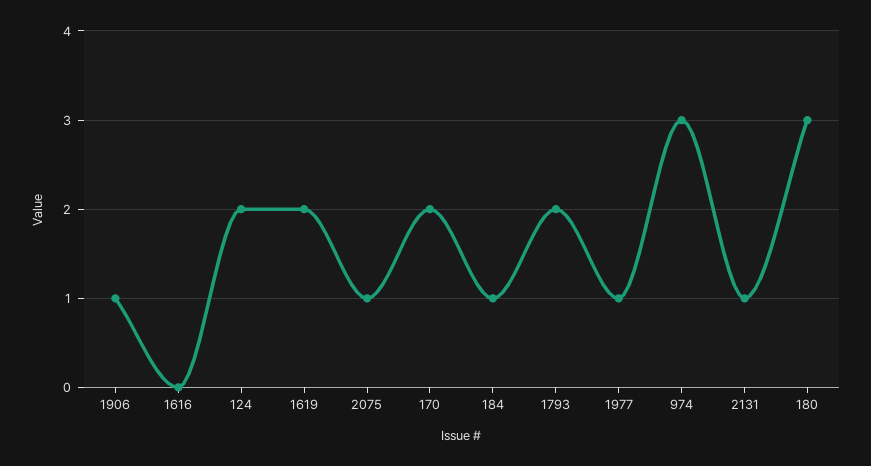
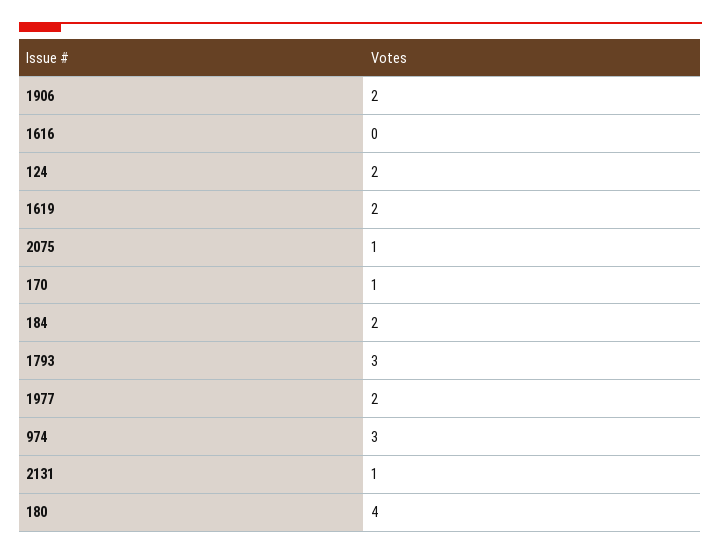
1906: 1 -> 2
170: 2 -> 1
184: 1 -> 2
1793: 2 -> 3
1977: 1 -> 2
180: 3 -> 4

